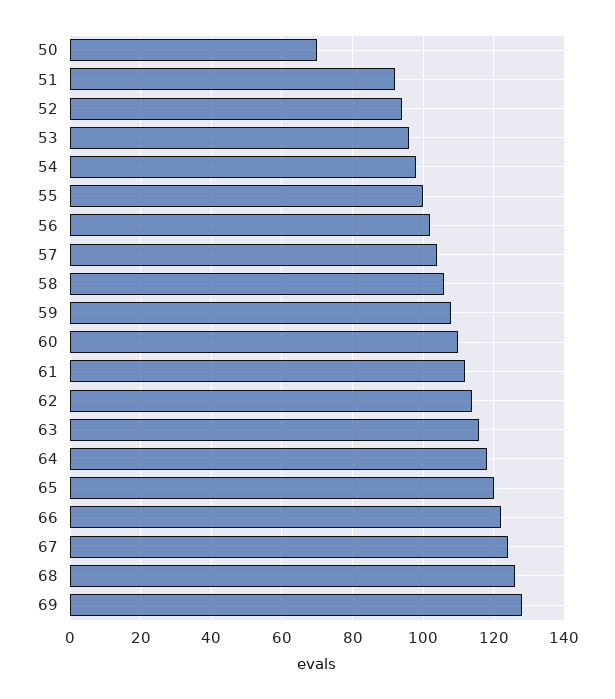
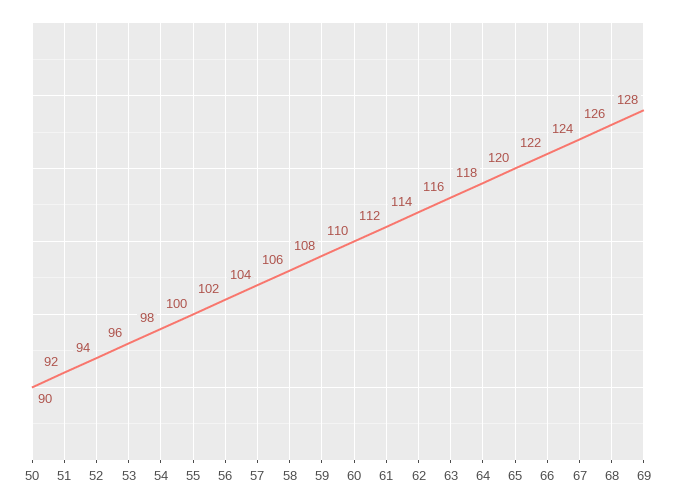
50: 70 -> 90

